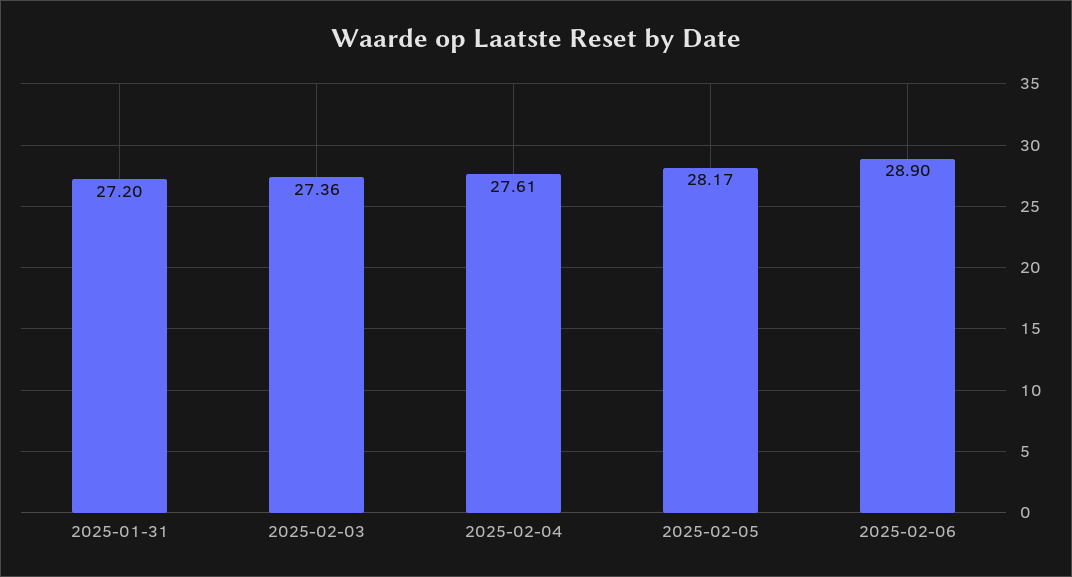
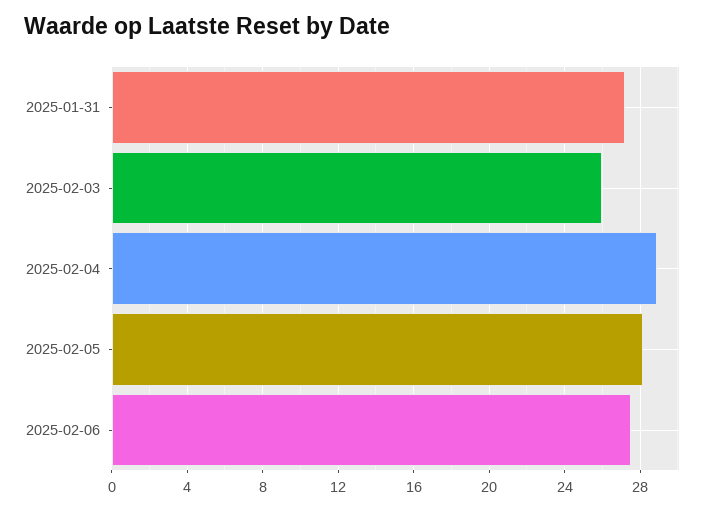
2025-02-03: 27.36 -> 26
2025-02-04: 27.61 -> 29
2025-02-06: 28.9 -> 27.5

